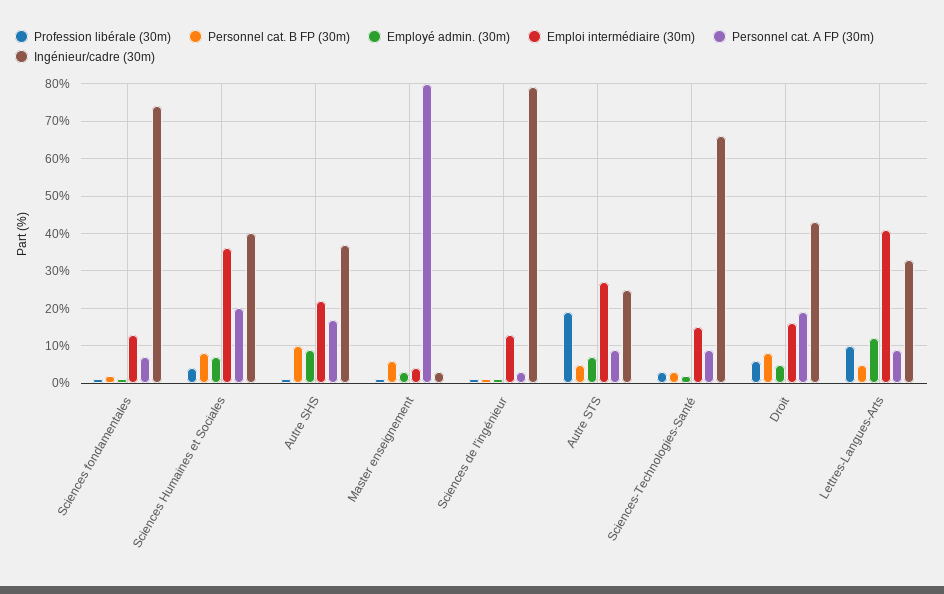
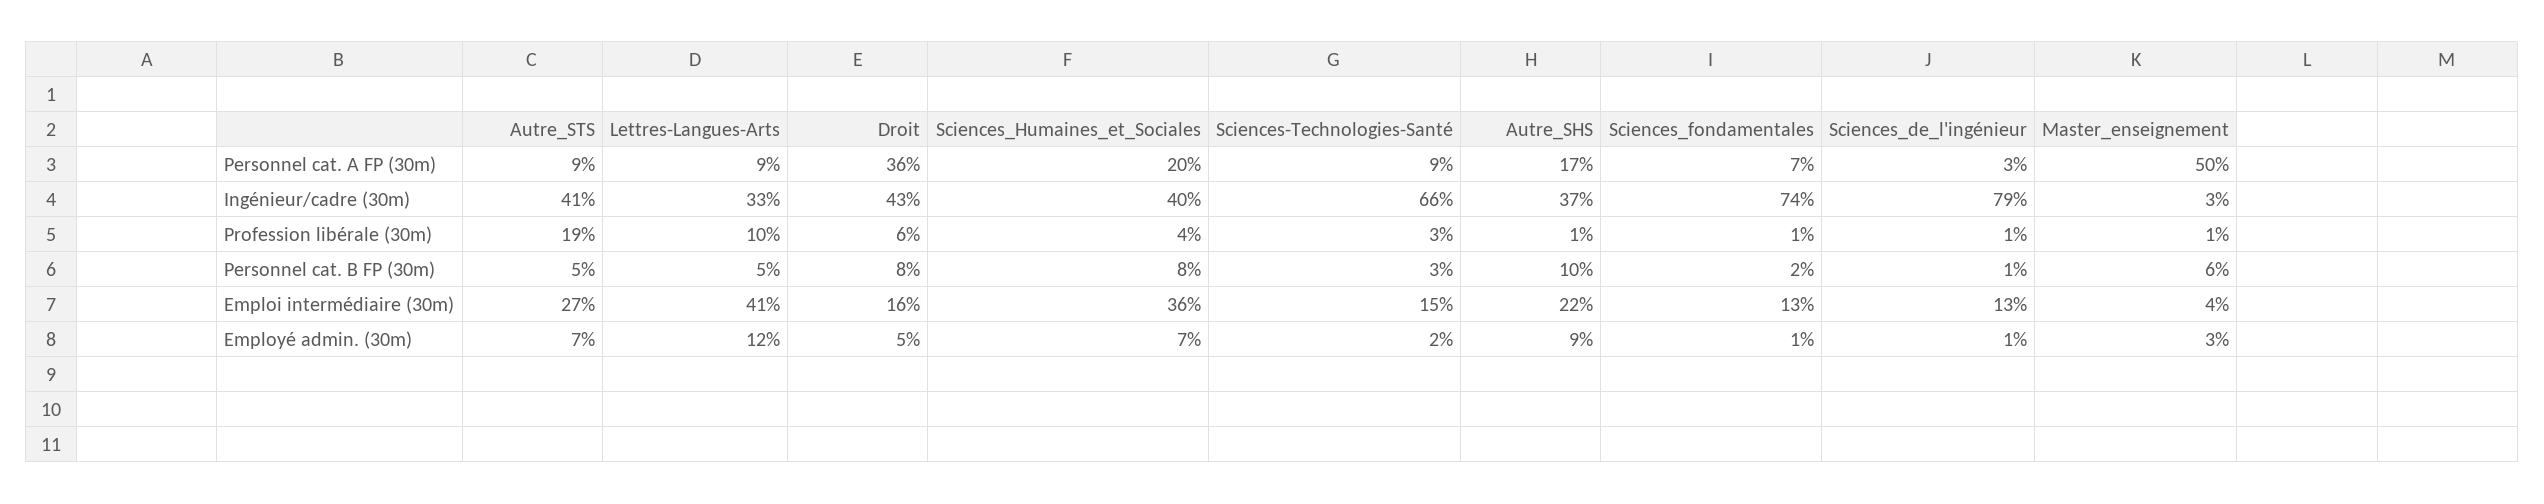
Personnel cat. A FP (30m), Master enseignement: 80 -> 50
Ingénieur/cadre (30m), Autre STS: 25 -> 41
Personnel cat. A FP (30m), Droit: 20 -> 36

